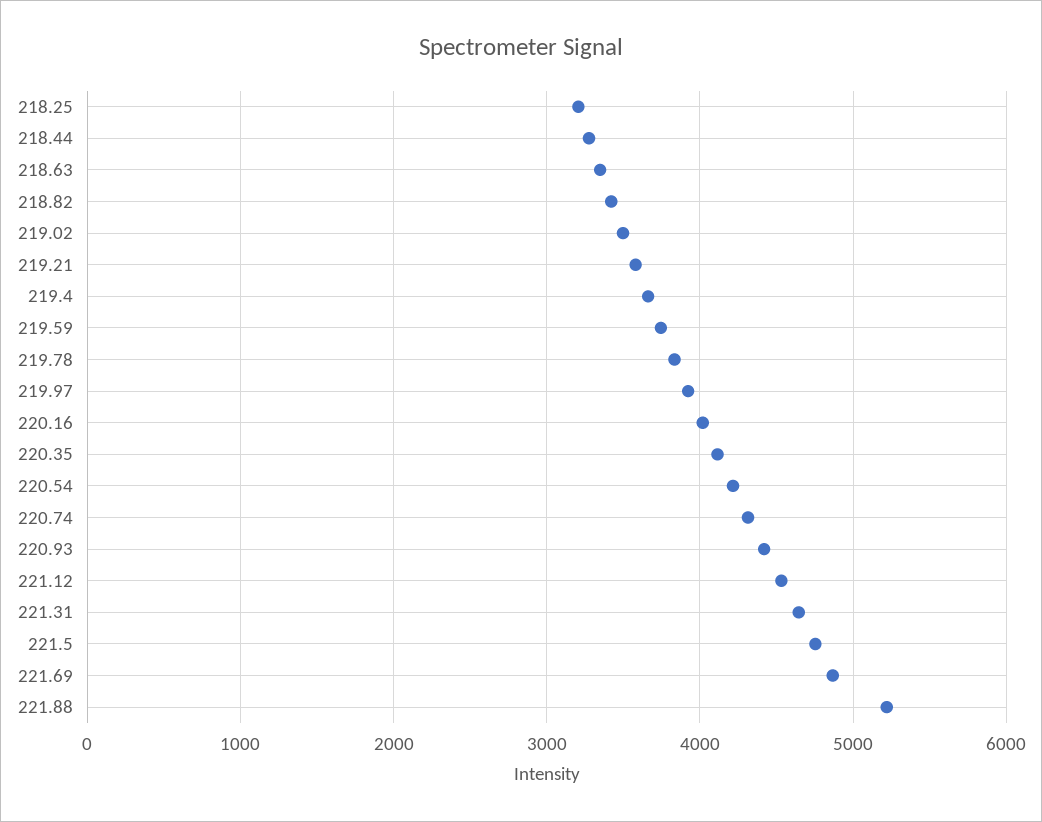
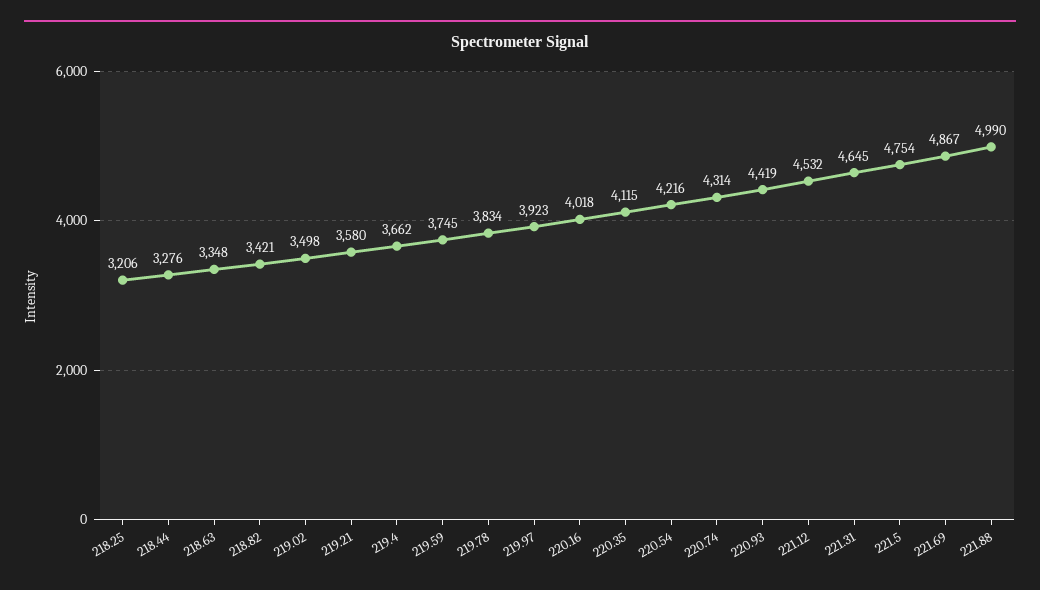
221.88: 5200 -> 4990

